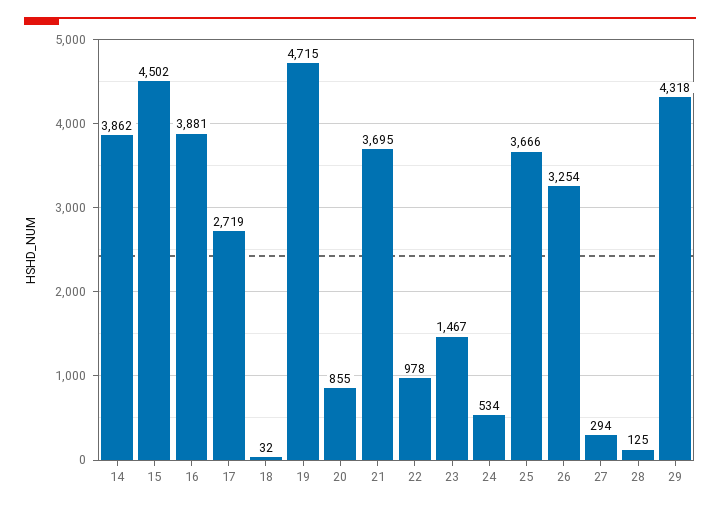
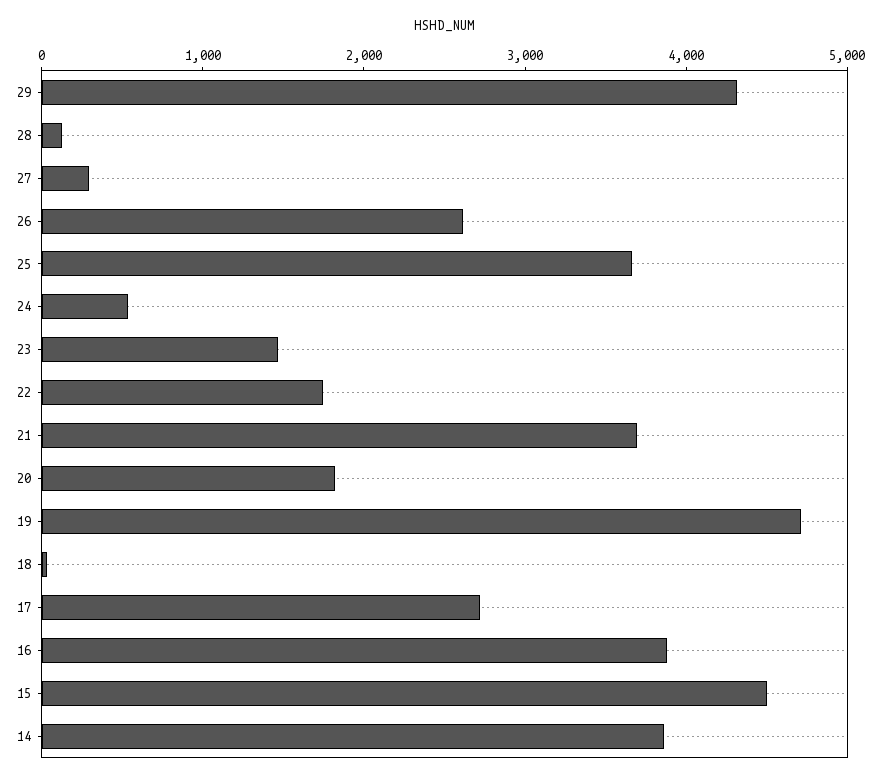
20: 855 -> 1800
22: 978 -> 1800
26: 3254 -> 2600

